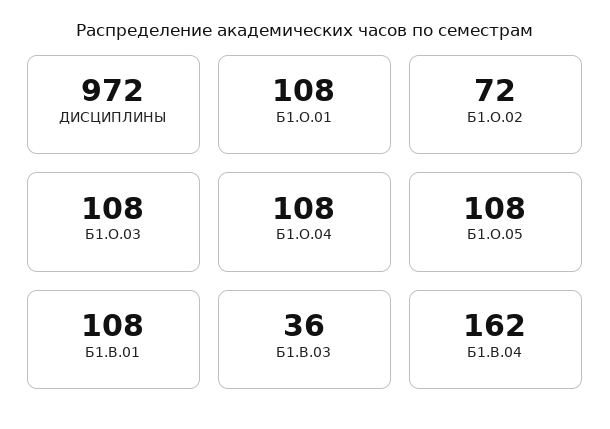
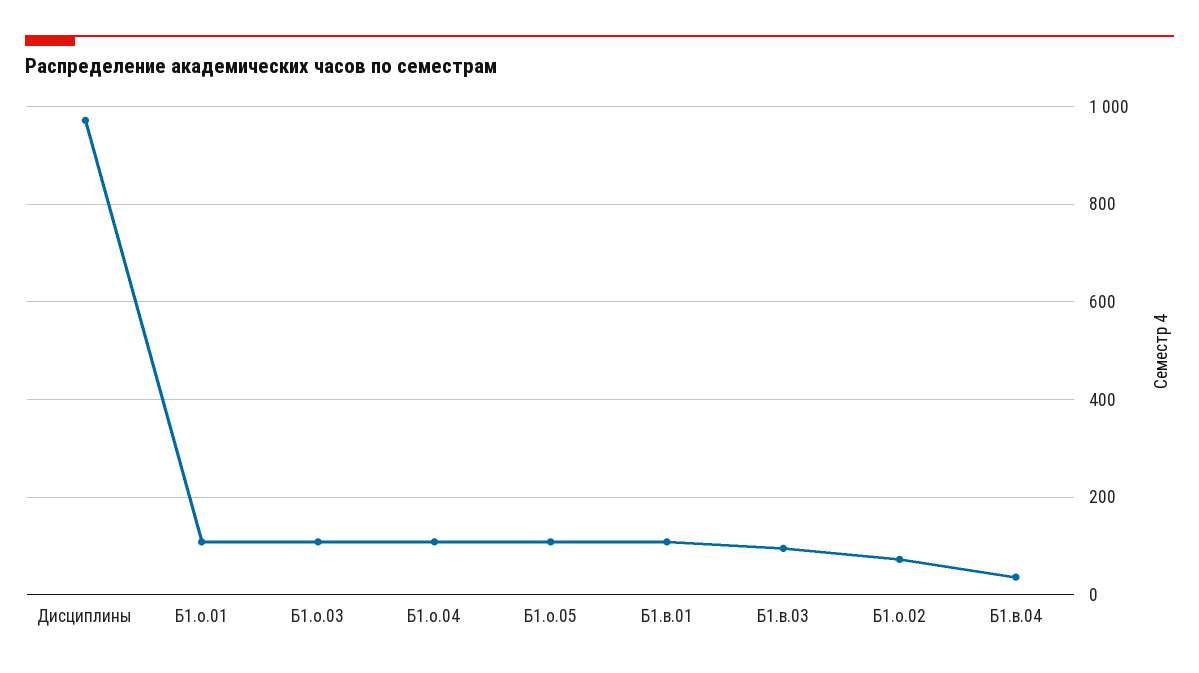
Б1.В.03: 36 -> 100
Б1.В.04: 162 -> 40

